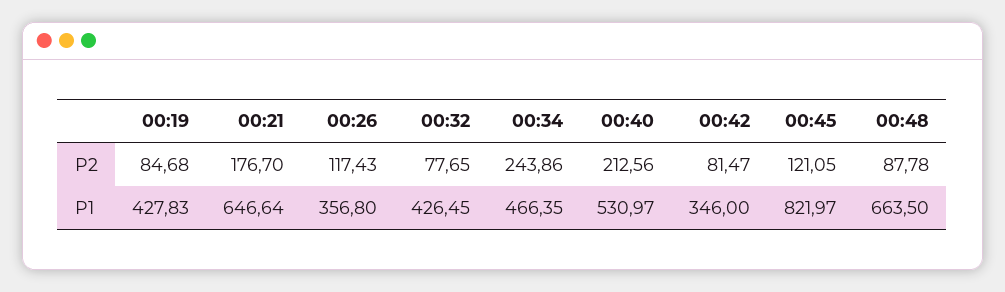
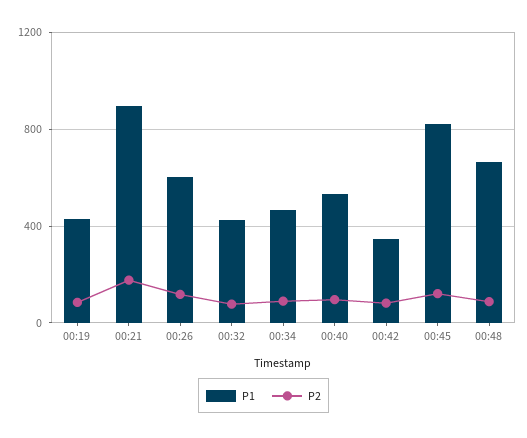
P2, 00:34: 243.86 -> 100
P2, 00:40: 212.56 -> 100
P1, 00:21: 646.64 -> 900
P1, 00:26: 356.8 -> 600

